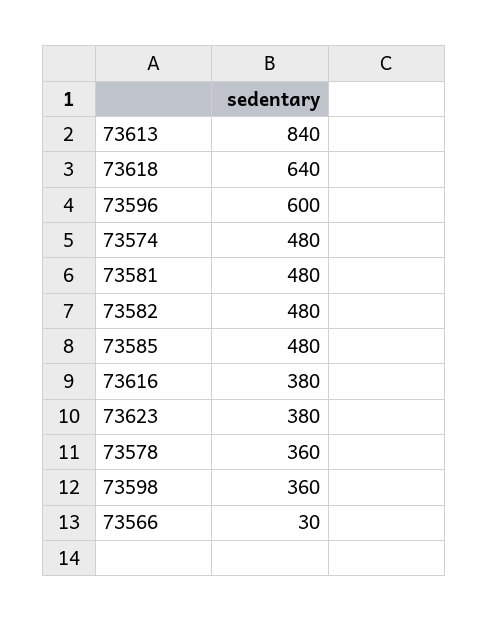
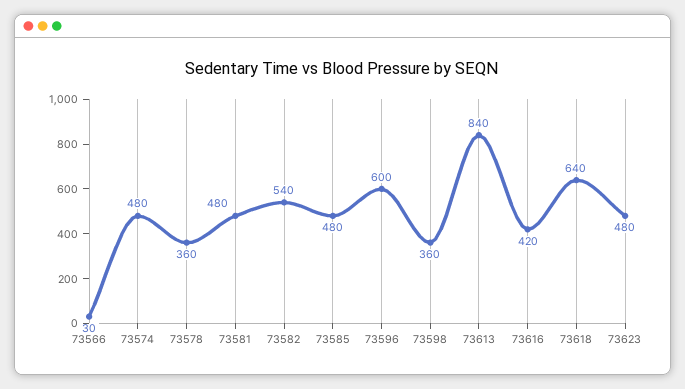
73582: 480 -> 540
73616: 380 -> 420
73623: 380 -> 480

